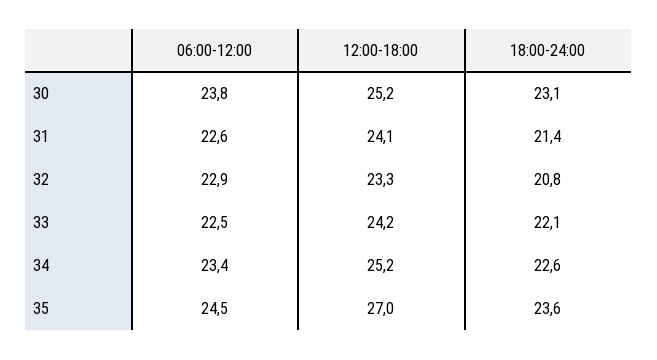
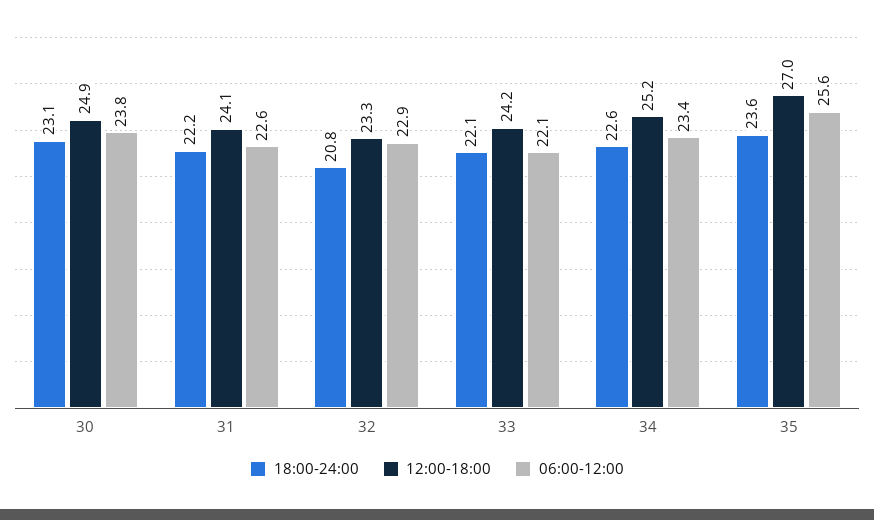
12:00-18:00, 30: 25.2 -> 24.9
18:00-24:00, 31: 21.4 -> 22.2
06:00-12:00, 33: 22.5 -> 22.1
06:00-12:00, 35: 24.5 -> 25.6

